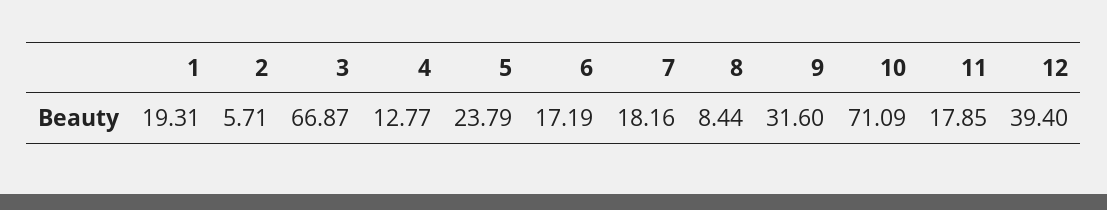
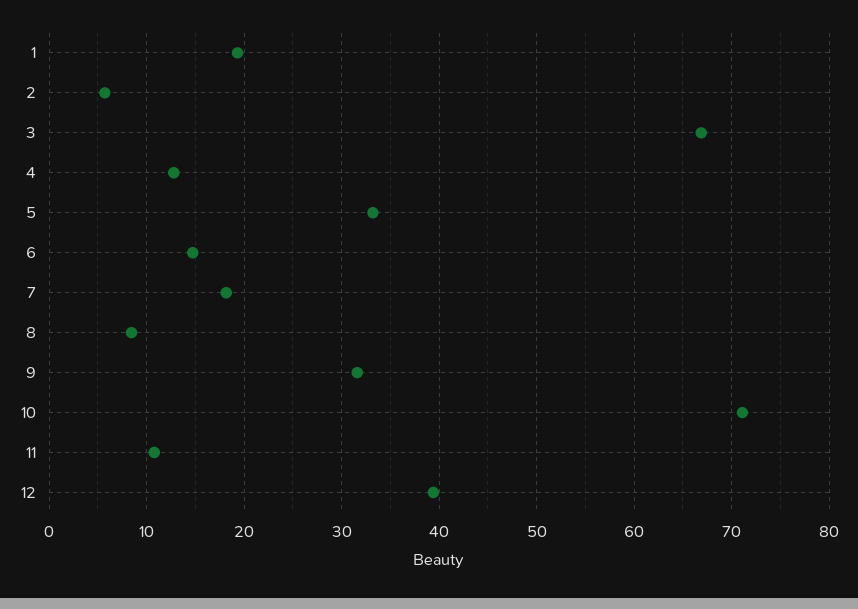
5: 23.79 -> 33
6: 17.19 -> 15
11: 17.85 -> 11

